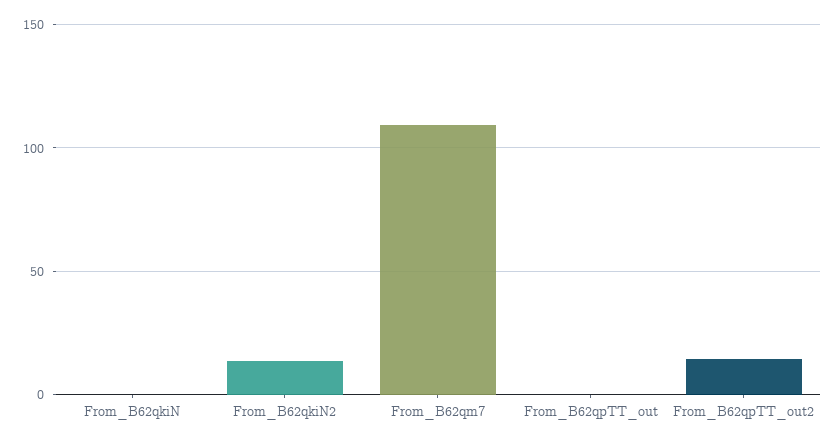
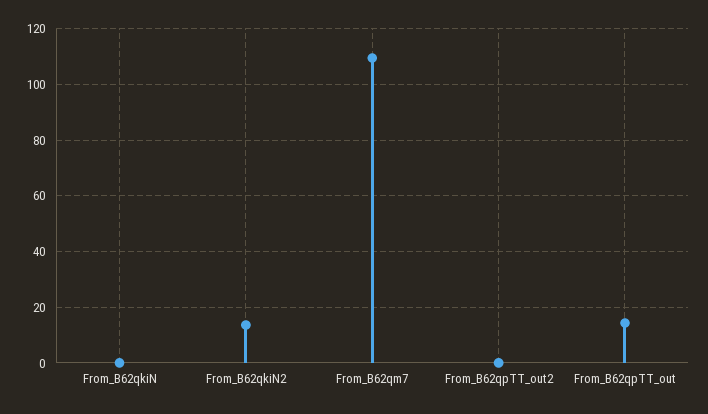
From_B62qpTT_out: 0 -> 15
From_B62qpTT_out2: 15 -> 0

